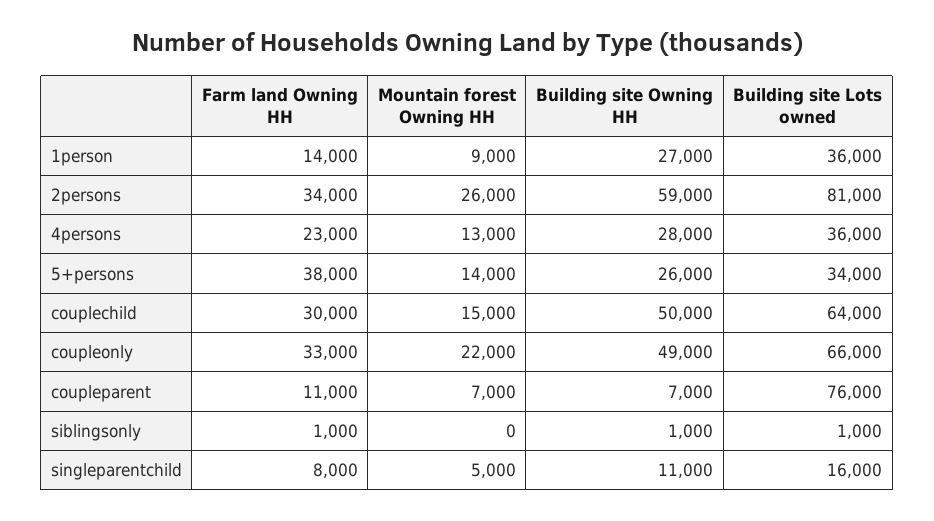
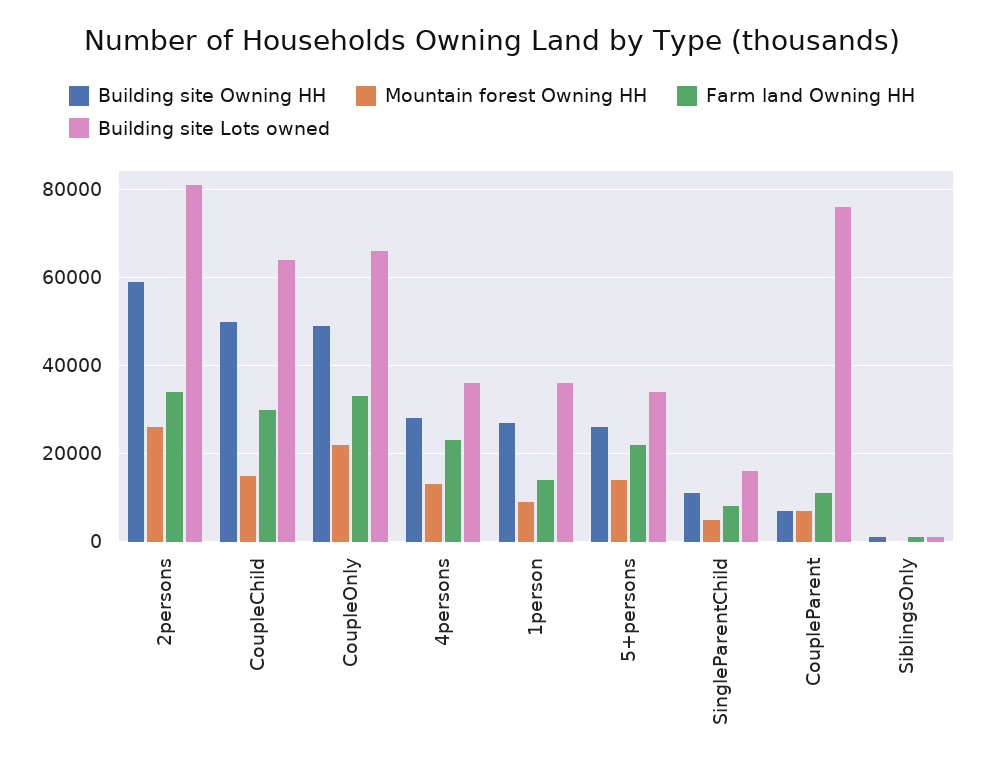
Farm land Owning HH, 5+persons: 38000 -> 22000

